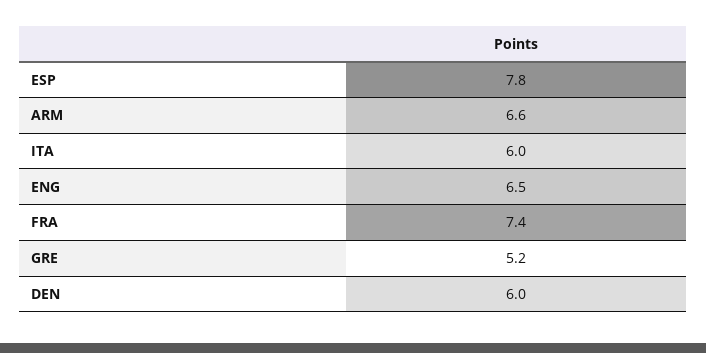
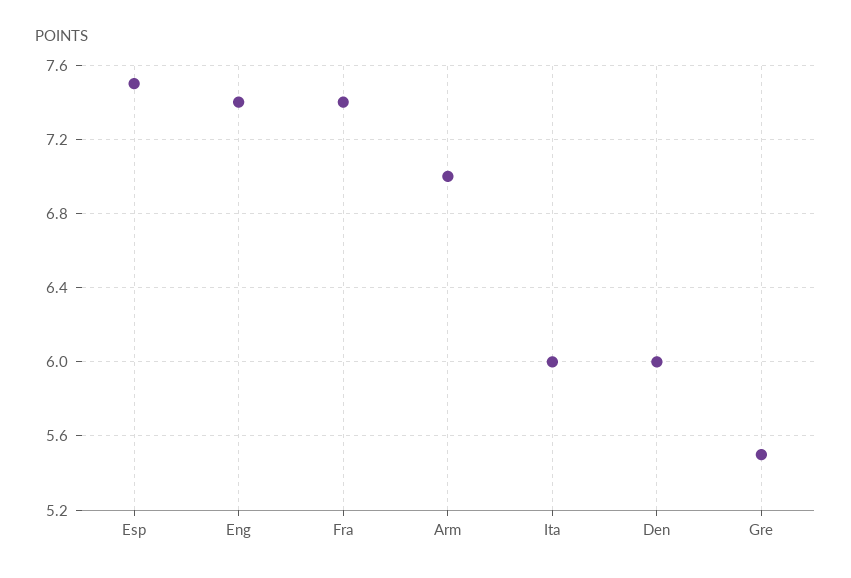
ESP: 7.8 -> 7.5
ARM: 6.6 -> 7
ENG: 6.5 -> 7.4
GRE: 5.2 -> 5.5

